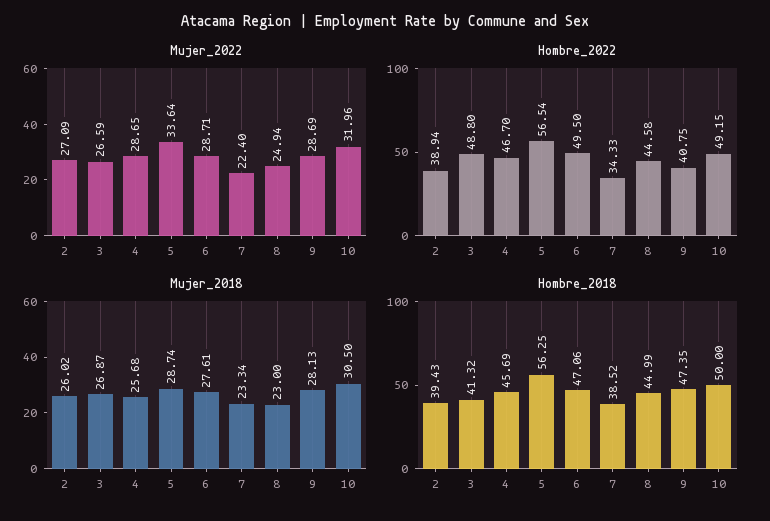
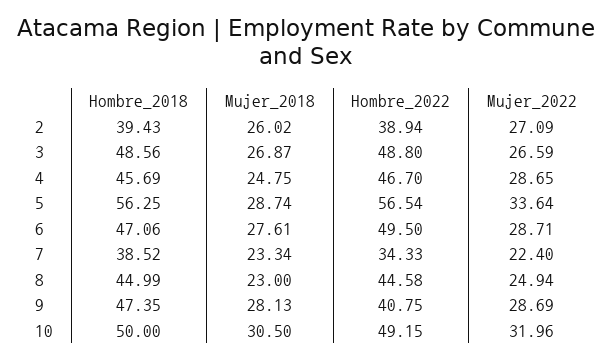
Mujer_2018, 4: 25.68 -> 24.75
Hombre_2018, 3: 41.32 -> 48.56

